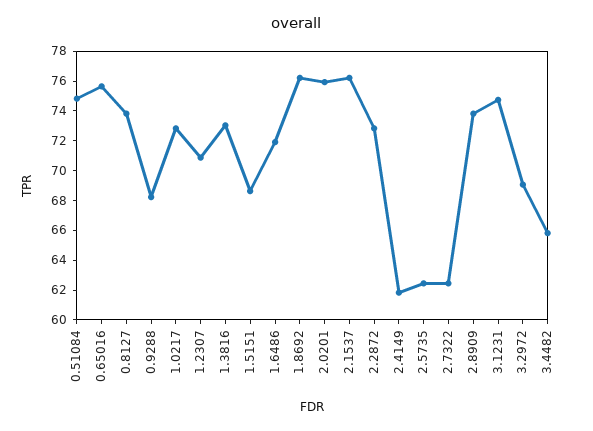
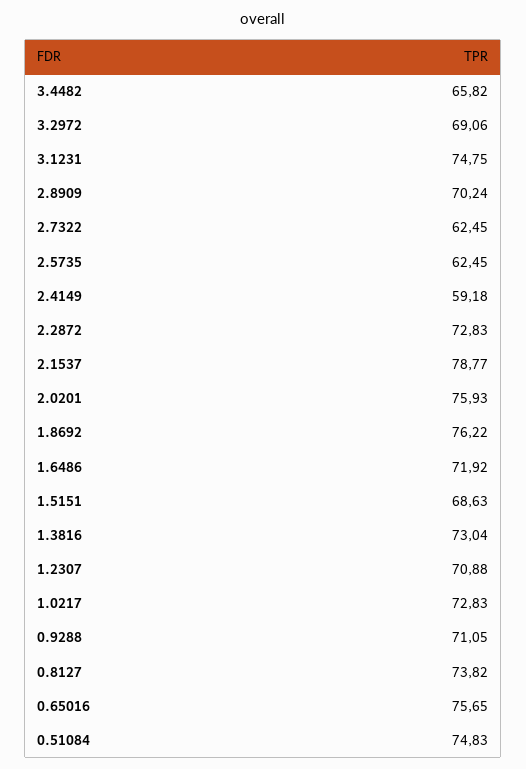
0.9288: 68 -> 71.05
2.1537: 76 -> 78.77
2.4149: 62 -> 59.18
2.8909: 74 -> 70.24

